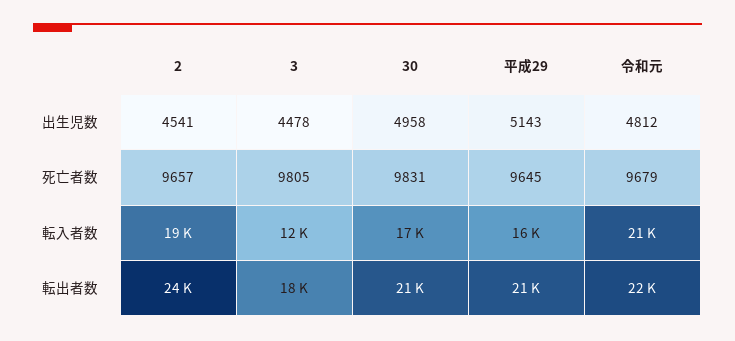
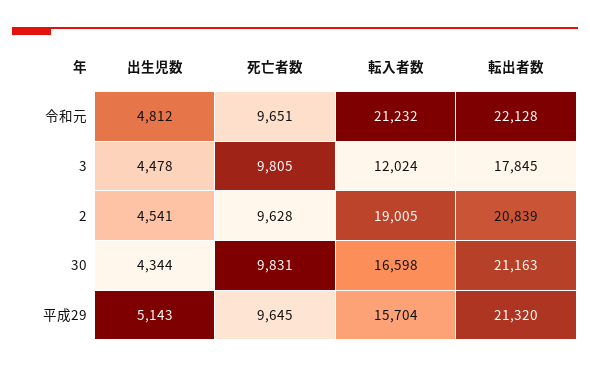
30, 出生児数: 4958 -> 4344
2, 死亡者数: 9657 -> 9628
令和元, 死亡者数: 9679 -> 9651
2, 転出者数: 24000 -> 20839

